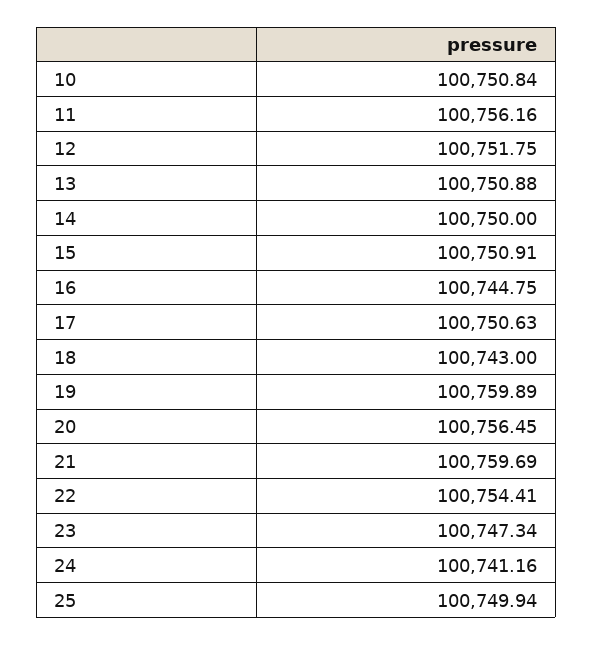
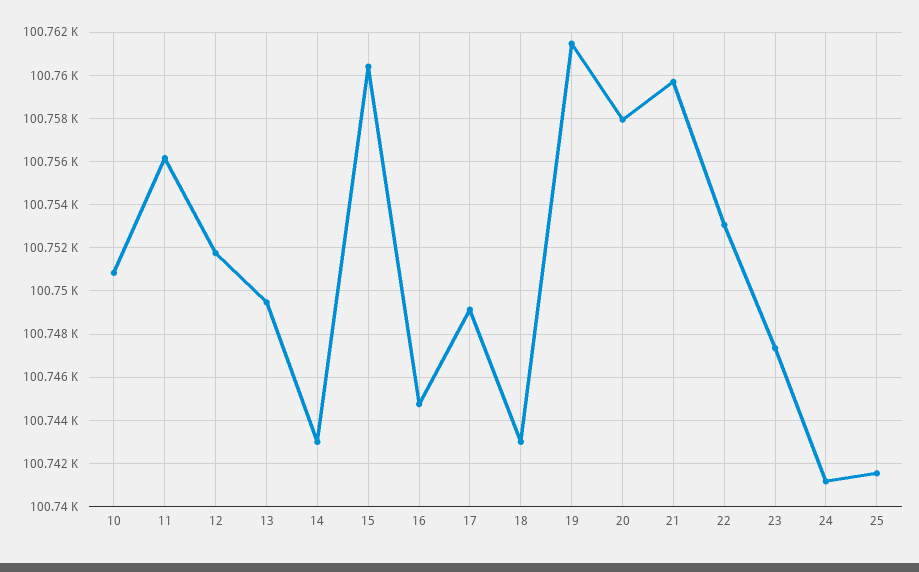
13: 100750.88 -> 100749.5
14: 100750 -> 100743
15: 100750.91 -> 100760.5
17: 100750.63 -> 100749
19: 100759.89 -> 100761.5
20: 100756.45 -> 100758
22: 100754.41 -> 100753
25: 100749.94 -> 100741.5

